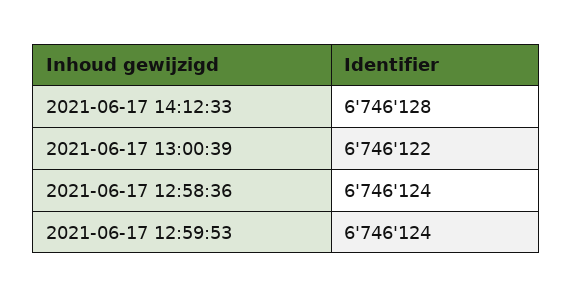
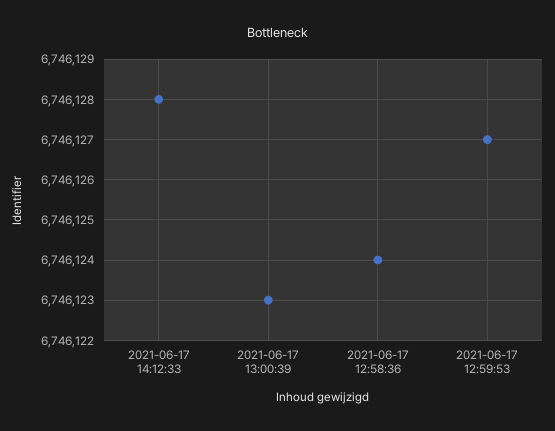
2021-06-17 13:00:39: 6746122 -> 6746123
2021-06-17 12:59:53: 6746124 -> 6746127

